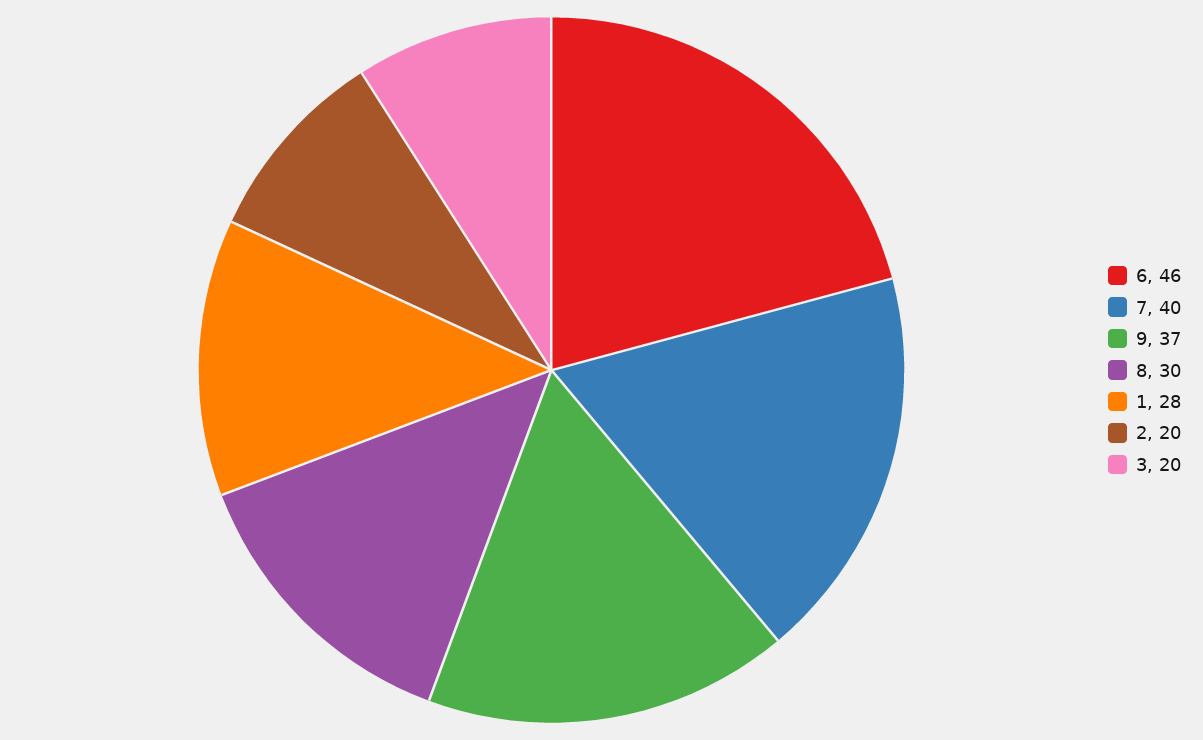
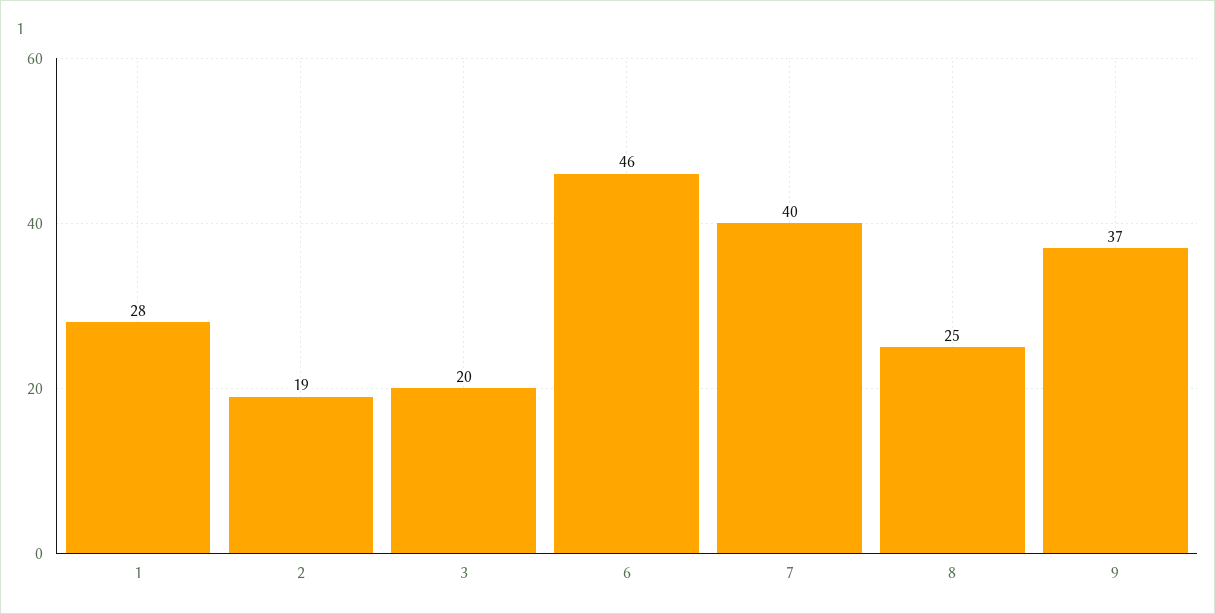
8: 30 -> 25
2: 20 -> 19

